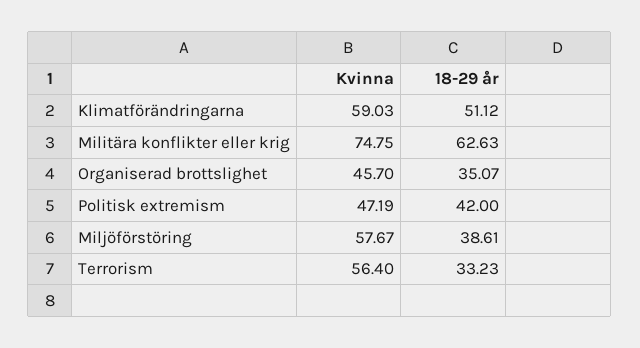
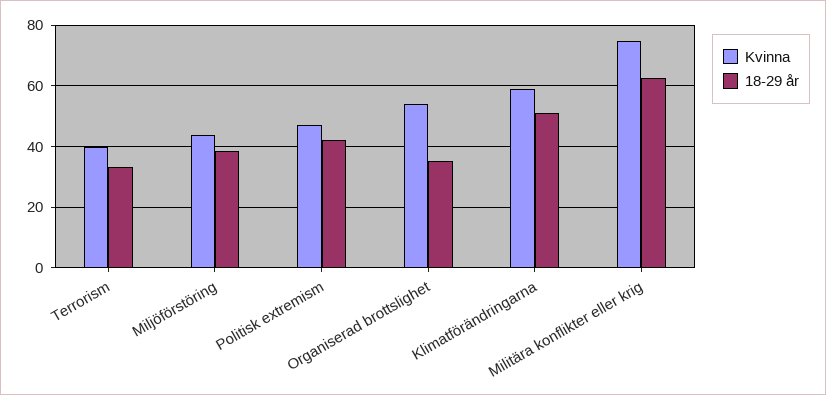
Kvinna, Organiserad brottslighet: 45.7 -> 54
Kvinna, Miljöförstöring: 57.67 -> 44
Kvinna, Terrorism: 56.4 -> 40

